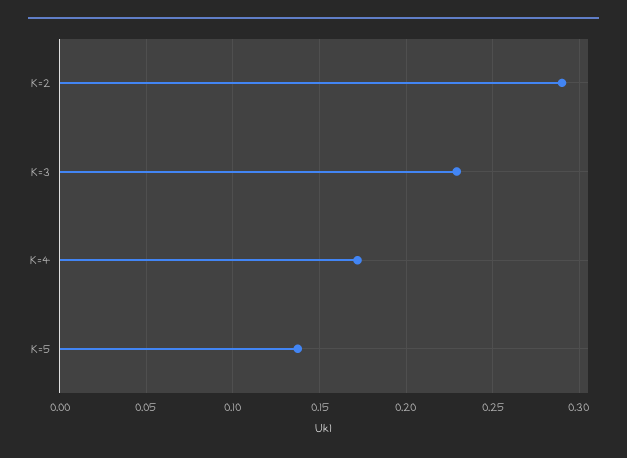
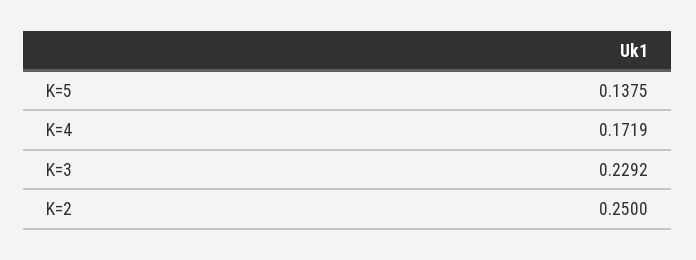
K=2: 0.29 -> 0.25

